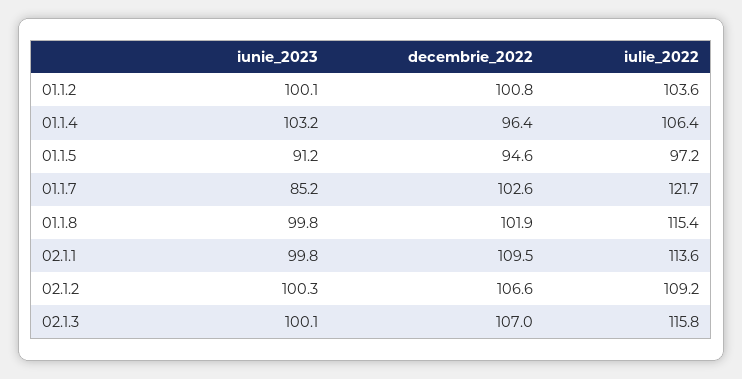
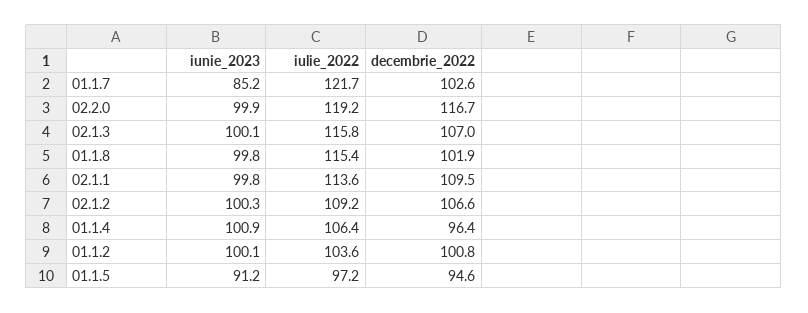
iunie_2023, 01.1.4: 103.2 -> 100.9
iunie_2023, 02.2.0: none -> 99.9
iulie_2022, 02.2.0: none -> 119.2
decembrie_2022, 02.2.0: none -> 116.7

